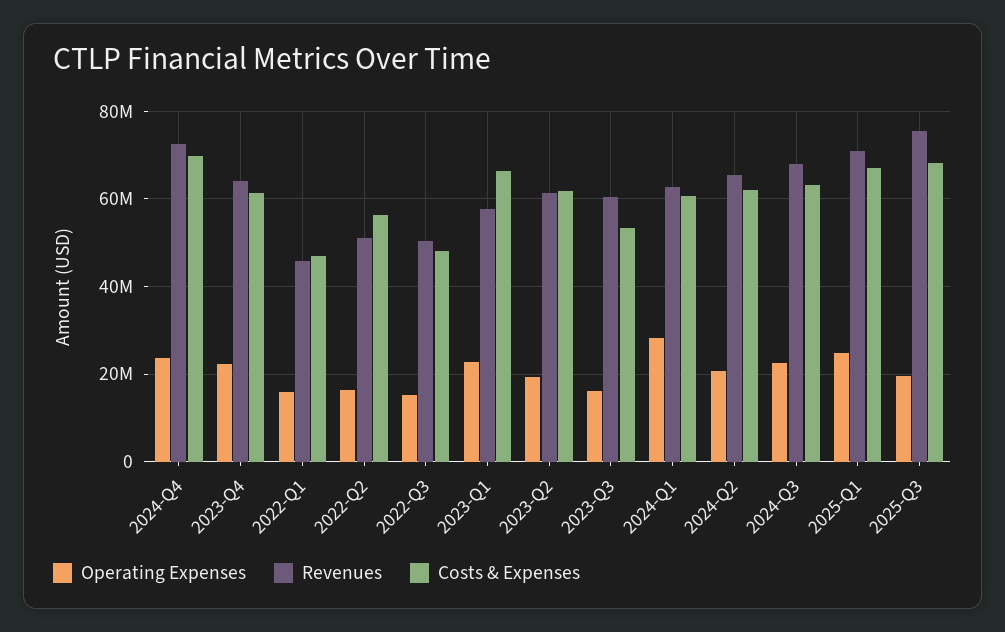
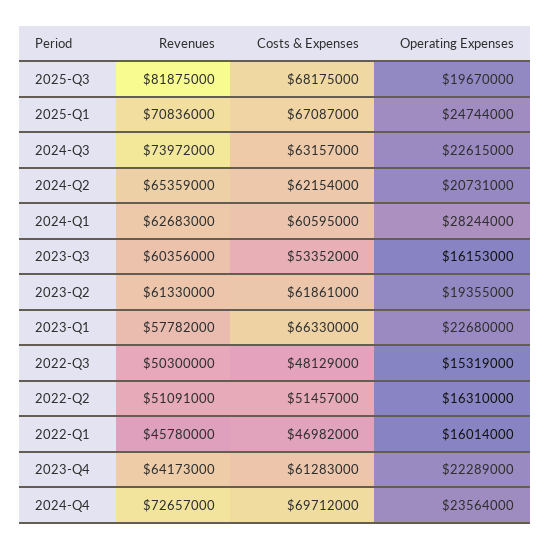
Costs & Expenses, 2022-Q2: 56000000 -> 51457000
Revenues, 2024-Q3: 68000000 -> 73972000
Revenues, 2025-Q3: 76000000 -> 81875000

